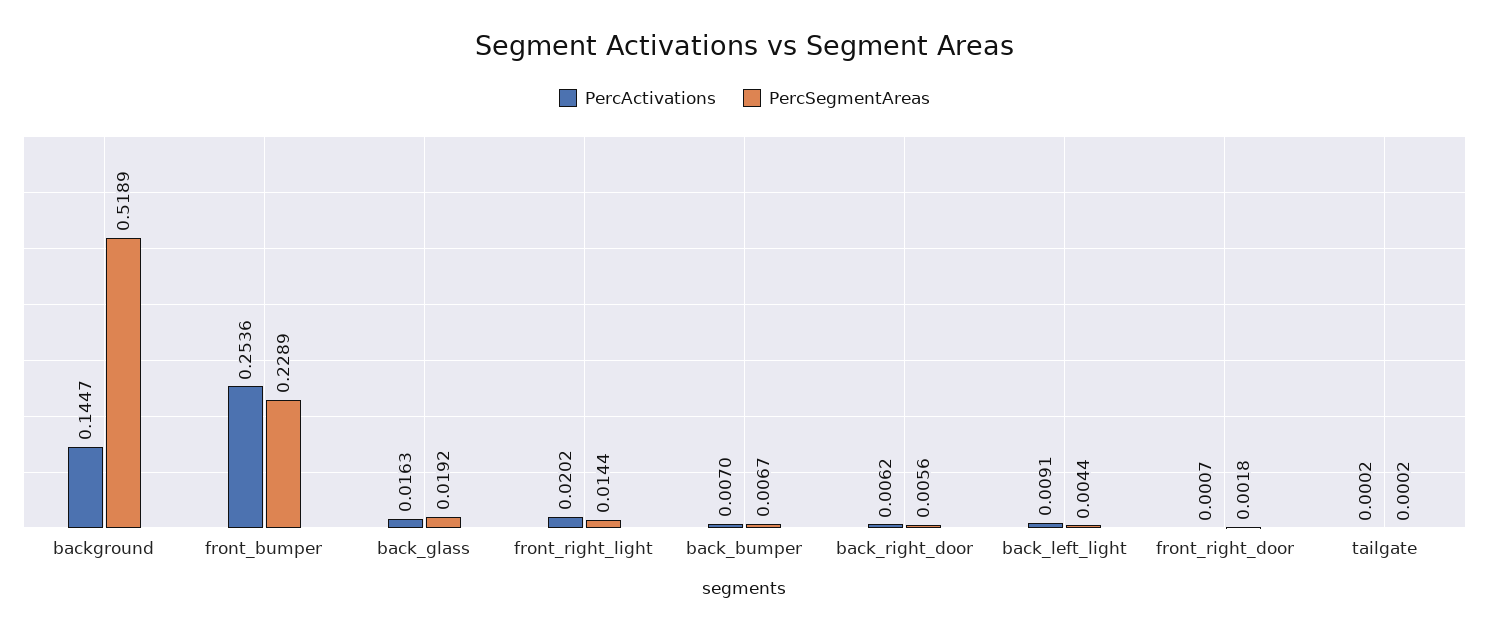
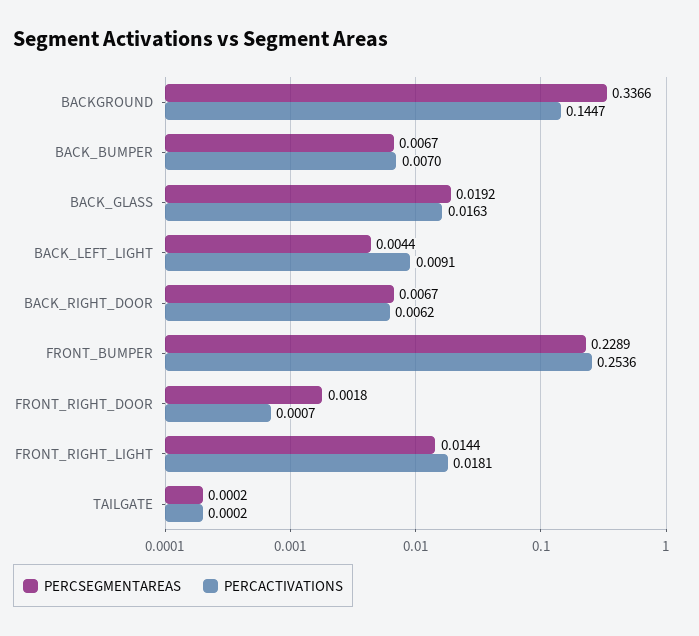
PercSegmentAreas, background: 0.5189 -> 0.3366
PercActivations, front_right_light: 0.0202 -> 0.0181
PercSegmentAreas, back_right_door: 0.0056 -> 0.0067

